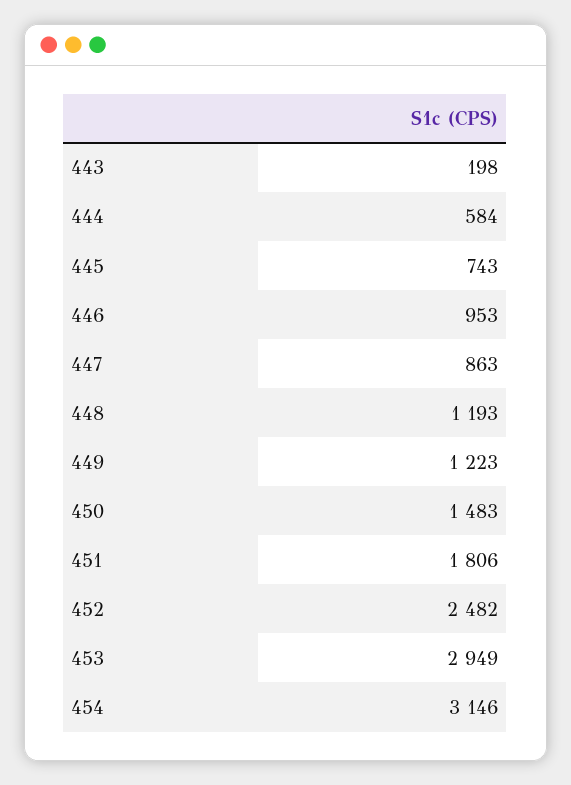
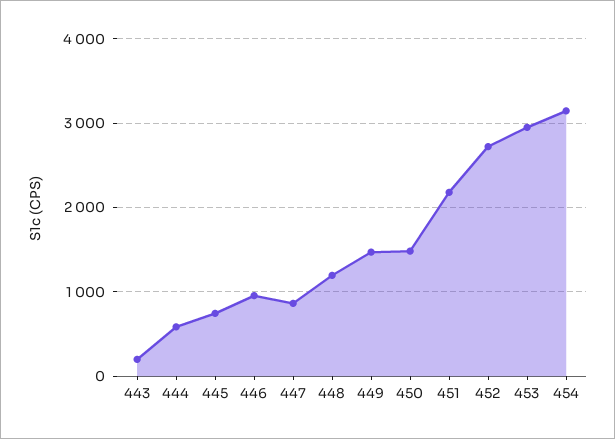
449: 1223 -> 1500
451: 1806 -> 2200
452: 2482 -> 2700

